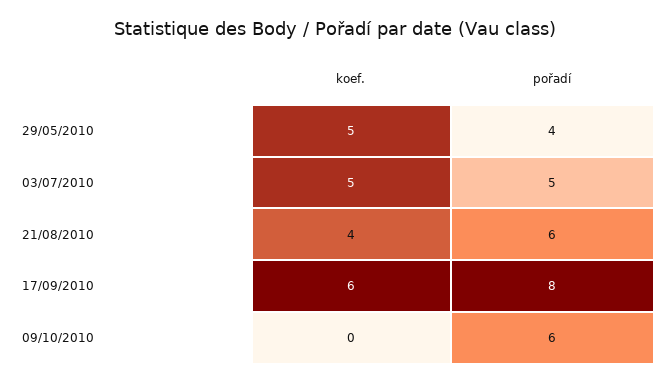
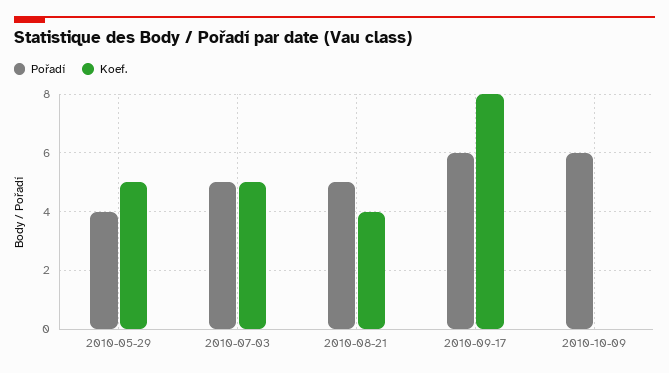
pořadí, 21/08/2010: 6 -> 5
koef., 17/09/2010: 6 -> 8
pořadí, 17/09/2010: 8 -> 6

